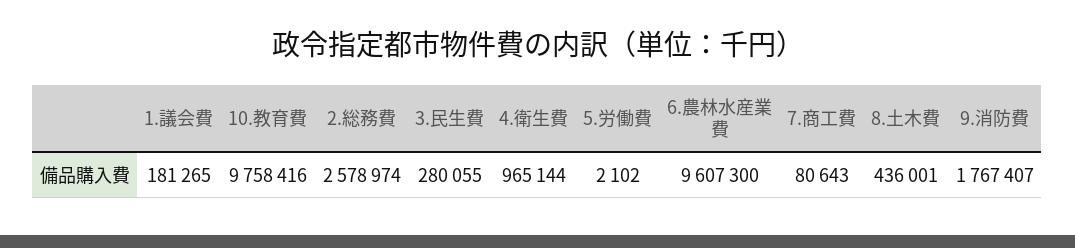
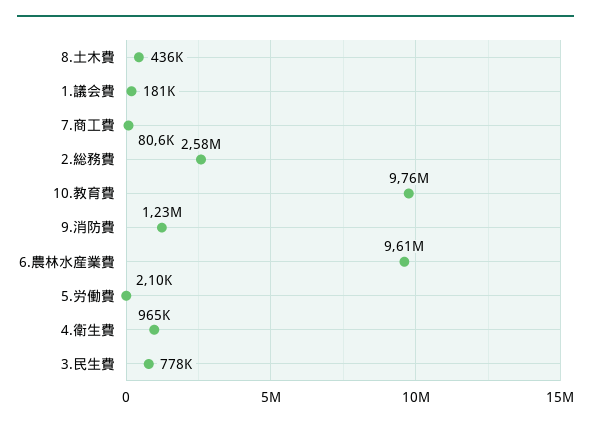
3.民生費: 280055 -> 778000
9.消防費: 1767407 -> 1230000

